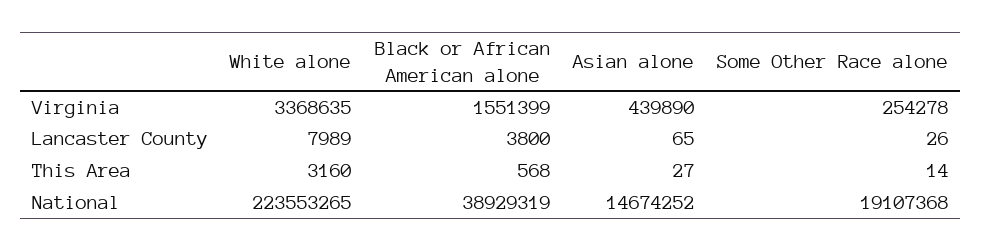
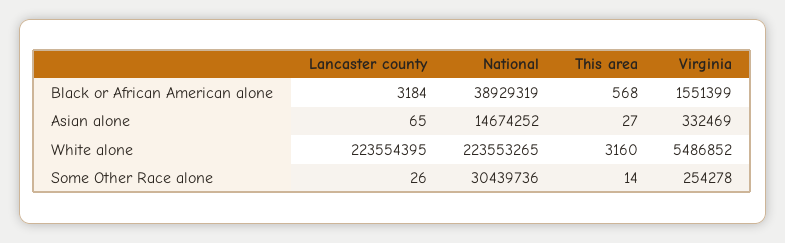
White alone, Virginia: 3368635 -> 5486852
Asian alone, Virginia: 439890 -> 332469
White alone, Lancaster County: 7989 -> 223554395
Black or African American alone, Lancaster County: 3800 -> 3184
Some Other Race alone, National: 19107368 -> 30439736

